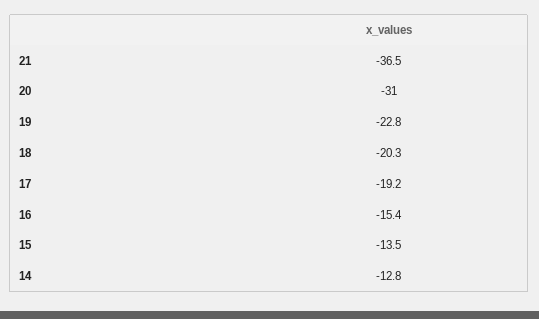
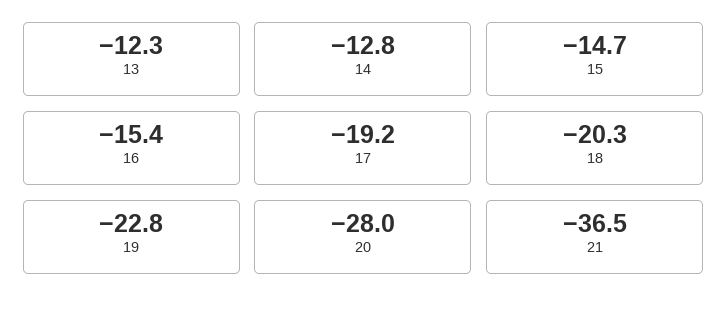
20: -31 -> -28
15: -13.5 -> -14.7
13: none -> -12.3

